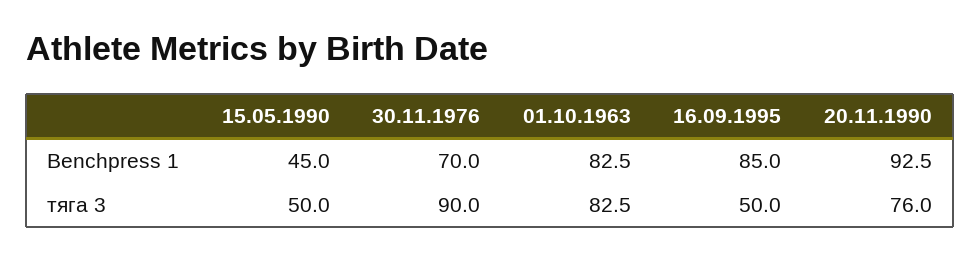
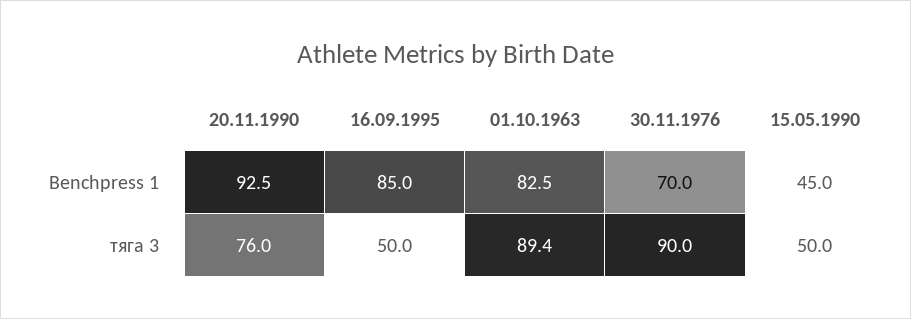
01.10.1963, тяга 3: 82.5 -> 89.4

